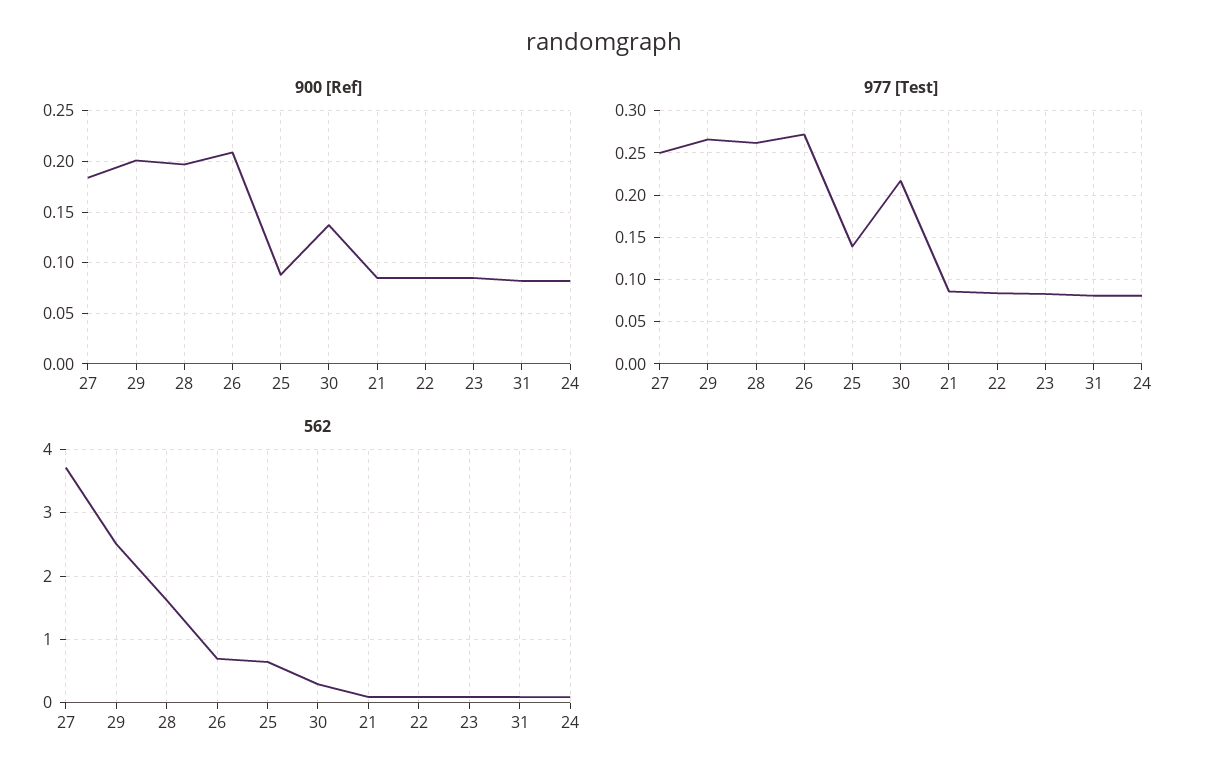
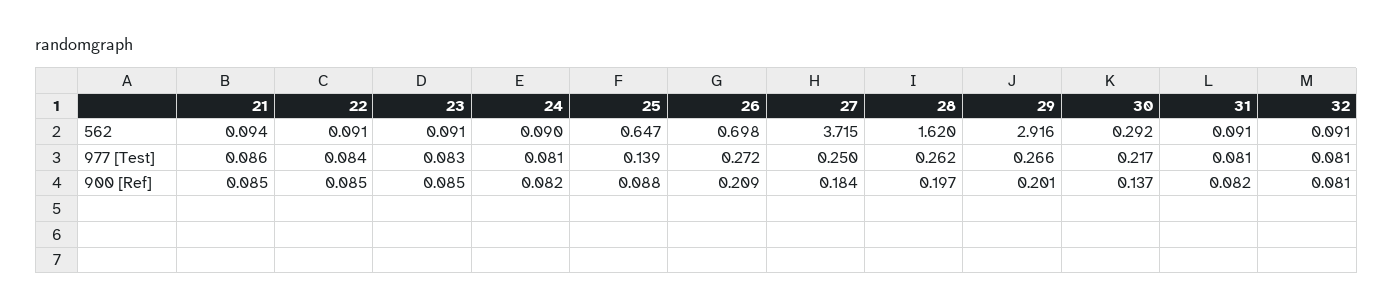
562, 29: 2.5 -> 2.916
562, 32: none -> 0.091
977 [Test], 32: none -> 0.081
900 [Ref], 32: none -> 0.081

